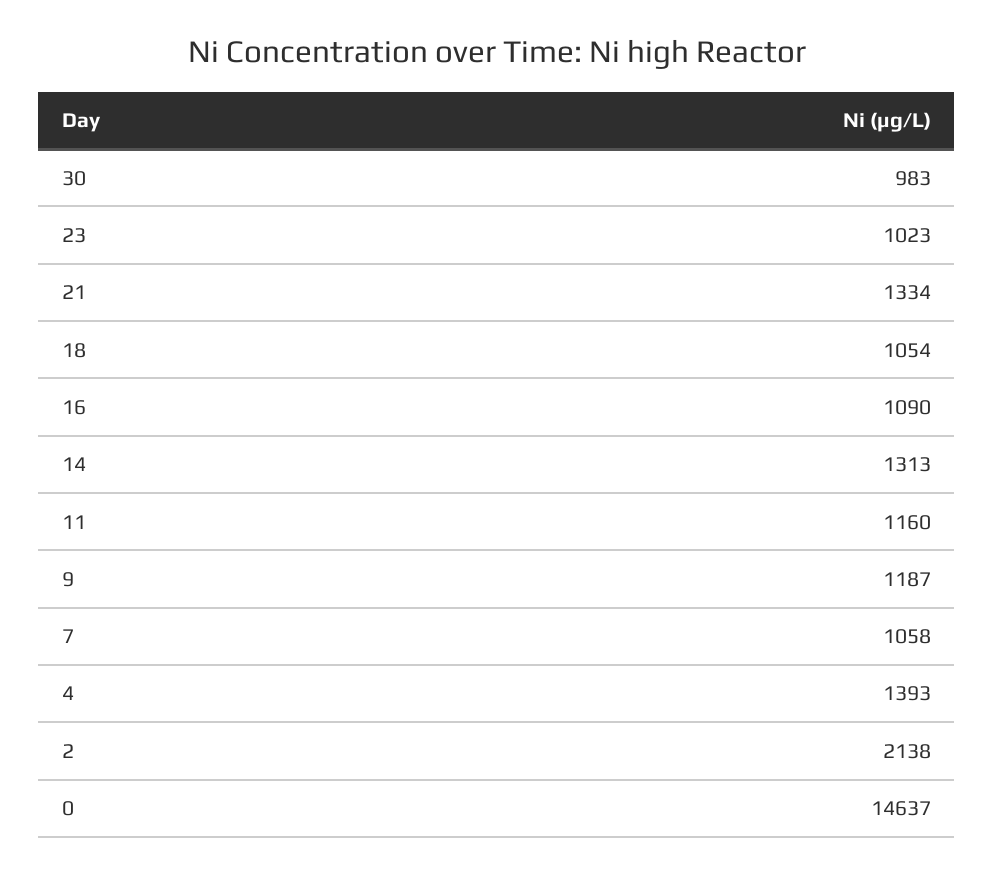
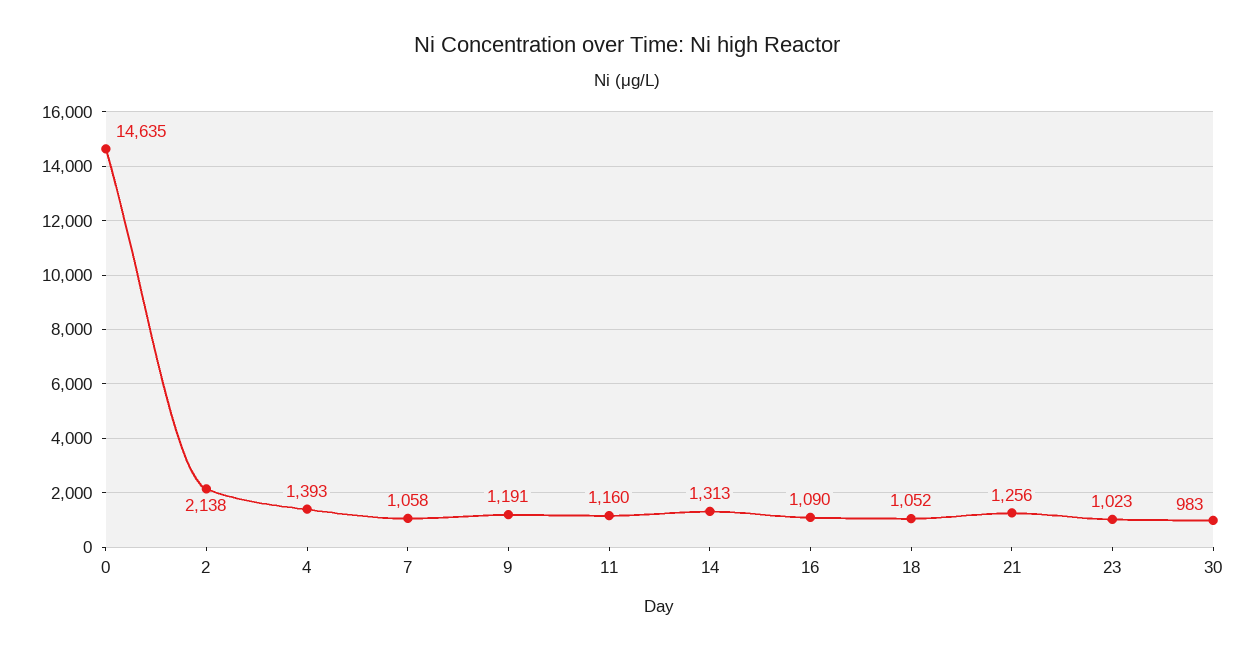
21: 1334 -> 1256
18: 1054 -> 1052
9: 1187 -> 1191
0: 14637 -> 14635

